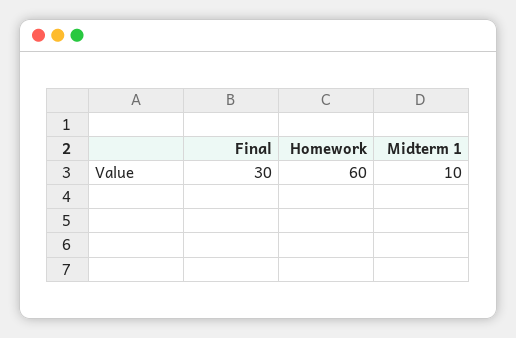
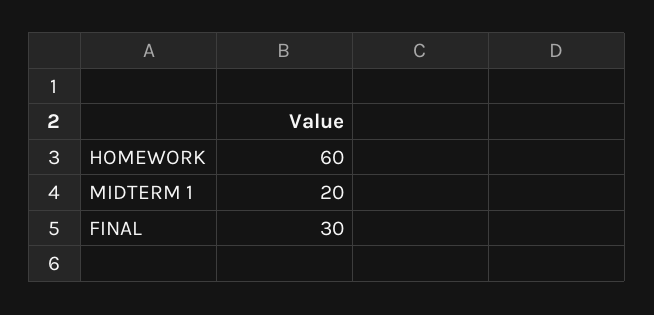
Midterm 1: 10 -> 20

